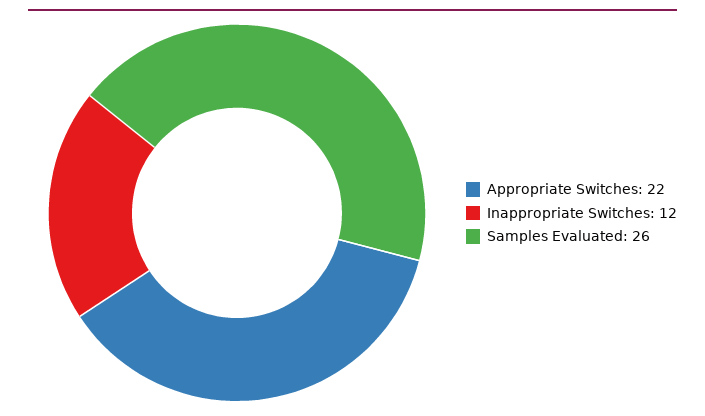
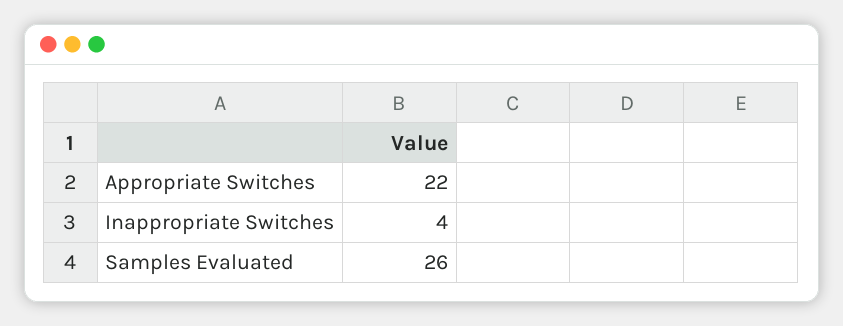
Inappropriate Switches: 12 -> 4

